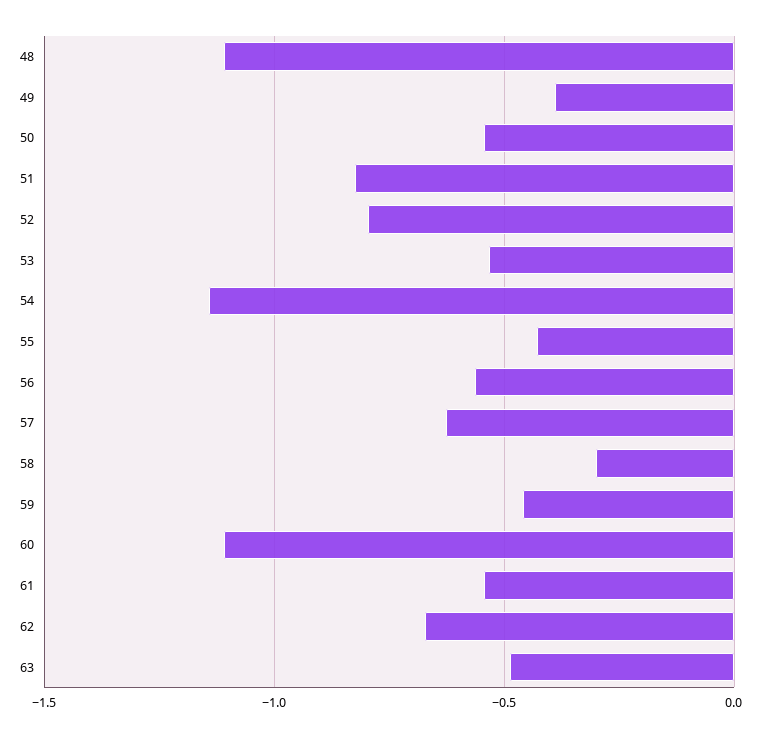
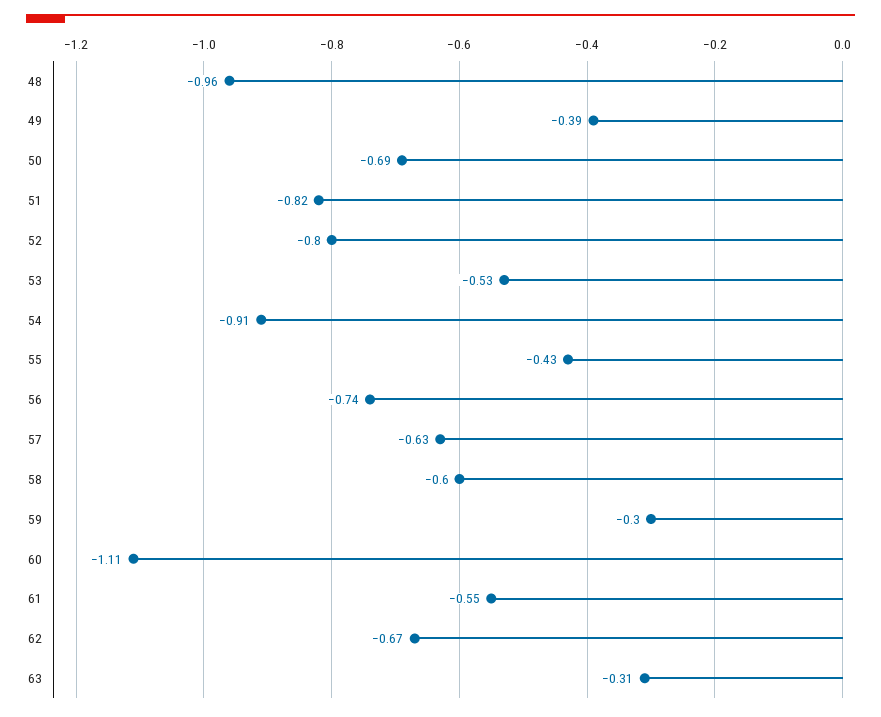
48: -1.1 -> -0.96
50: -0.55 -> -0.69
54: -1.15 -> -0.91
56: -0.55 -> -0.74
58: -0.3 -> -0.6
59: -0.45 -> -0.3
63: -0.5 -> -0.31

